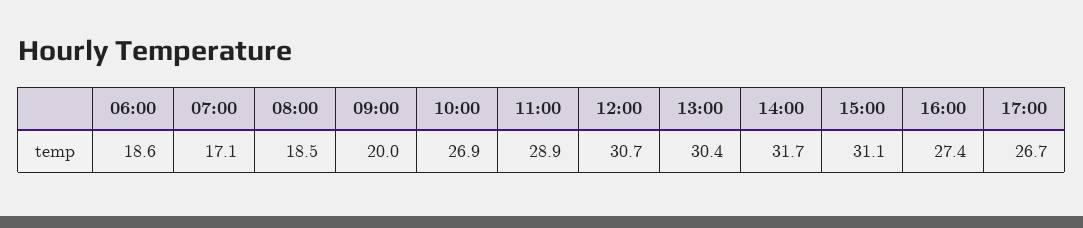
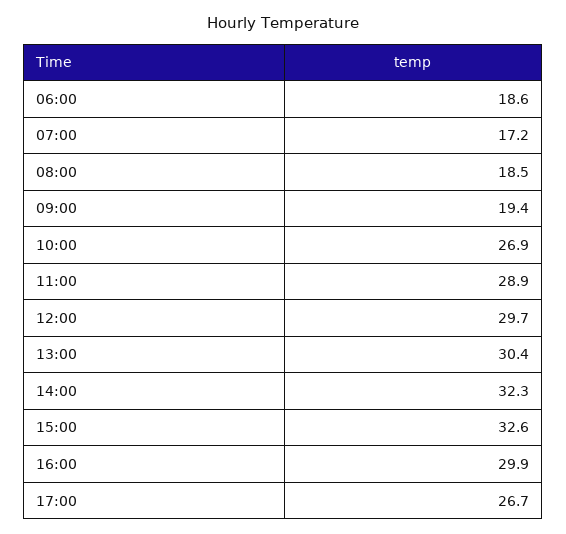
07:00: 17.1 -> 17.2
09:00: 20 -> 19.4
12:00: 30.7 -> 29.7
14:00: 31.7 -> 32.3
15:00: 31.1 -> 32.6
16:00: 27.4 -> 29.9

